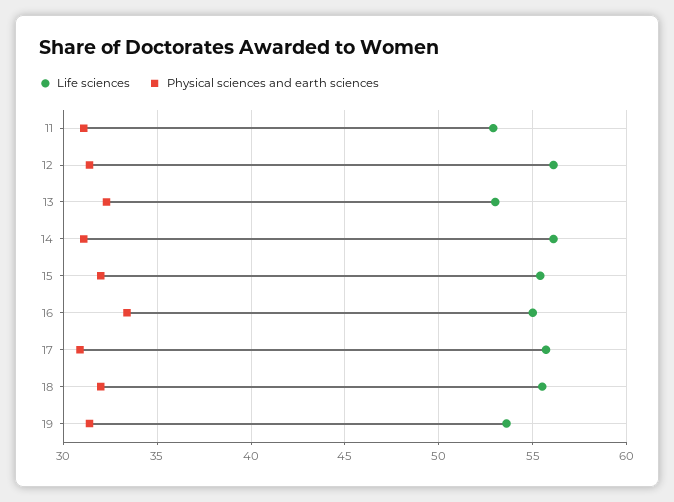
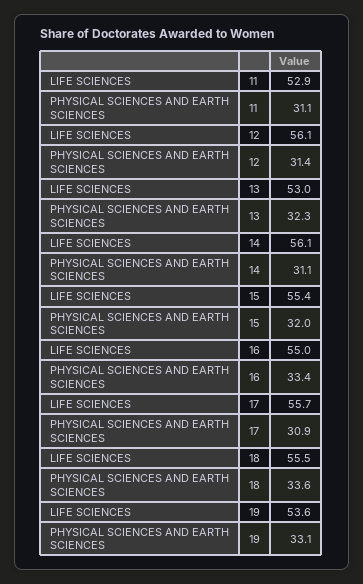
Physical sciences and earth sciences, 18: 32 -> 33.6
Physical sciences and earth sciences, 19: 31.5 -> 33.1

